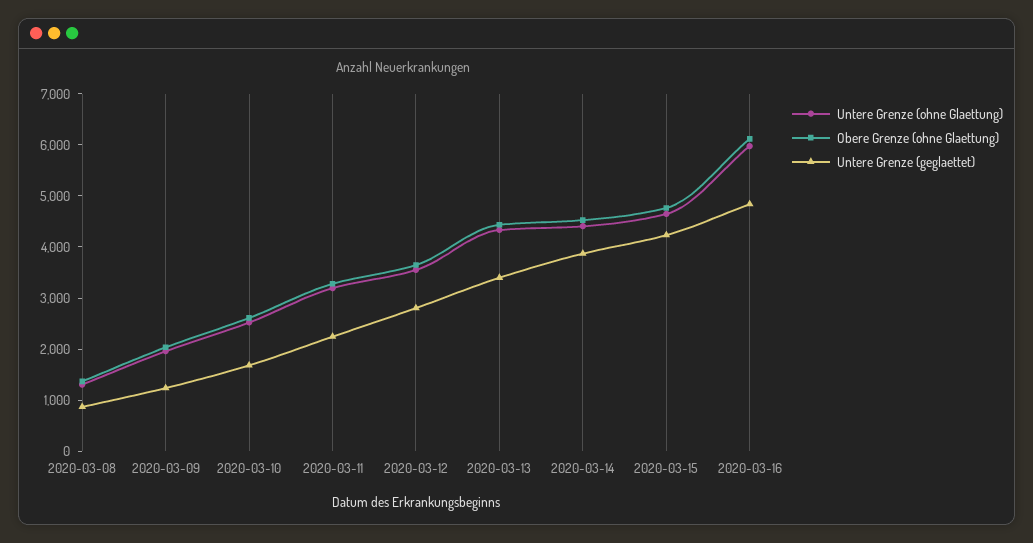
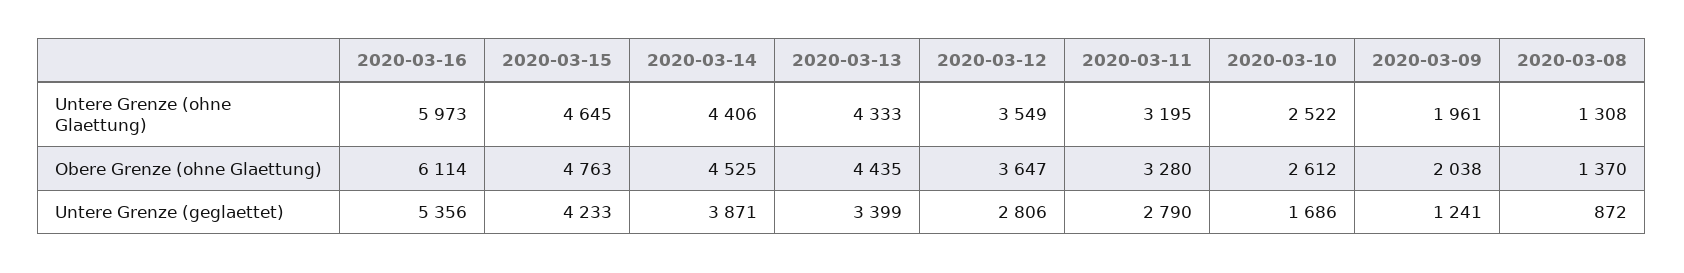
Untere Grenze (geglaettet), 2020-03-11: 2200 -> 2790
Untere Grenze (geglaettet), 2020-03-16: 4800 -> 5356

